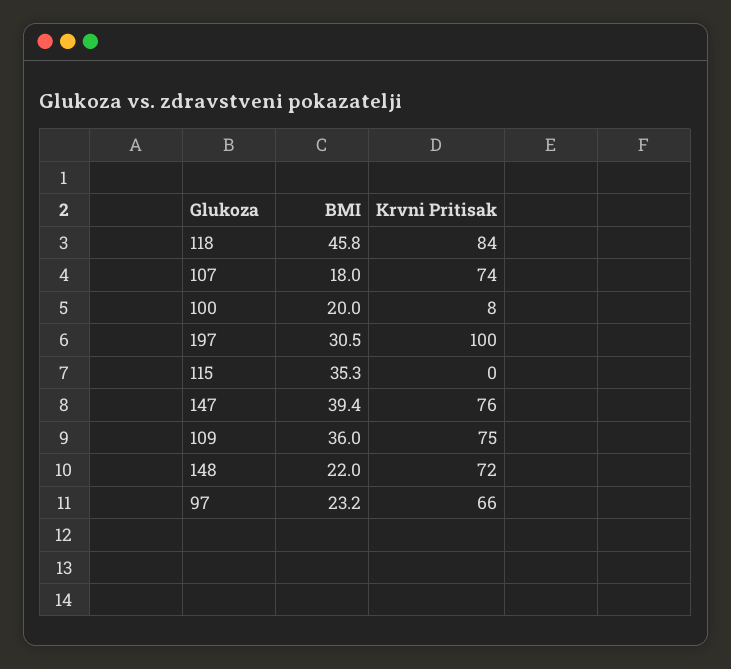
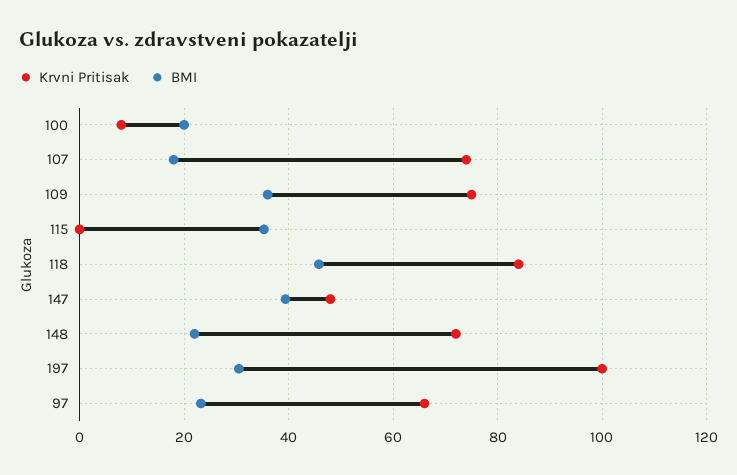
Krvni Pritisak, 147: 76 -> 48

